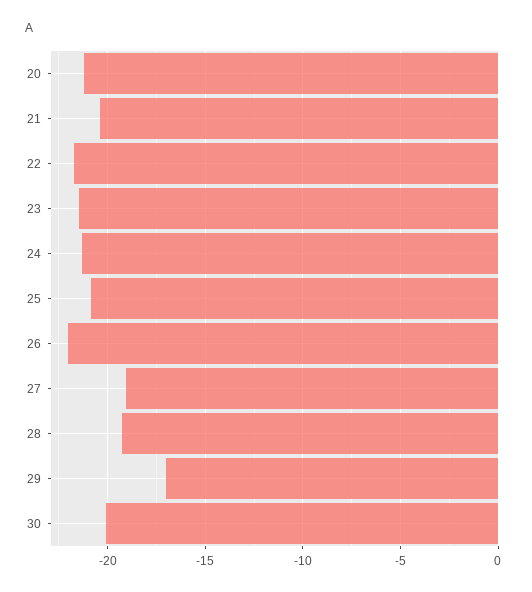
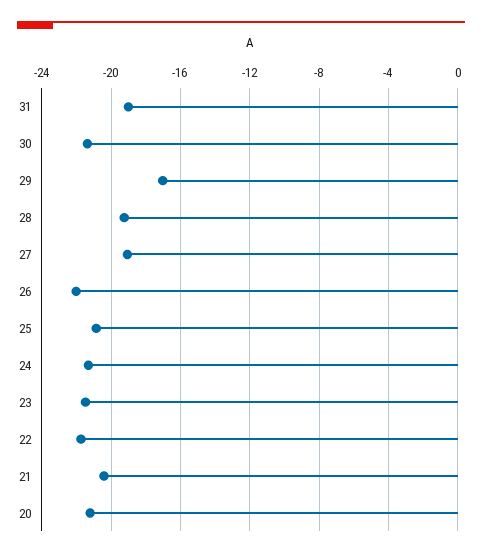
30: -20 -> -21.5
31: none -> -19

